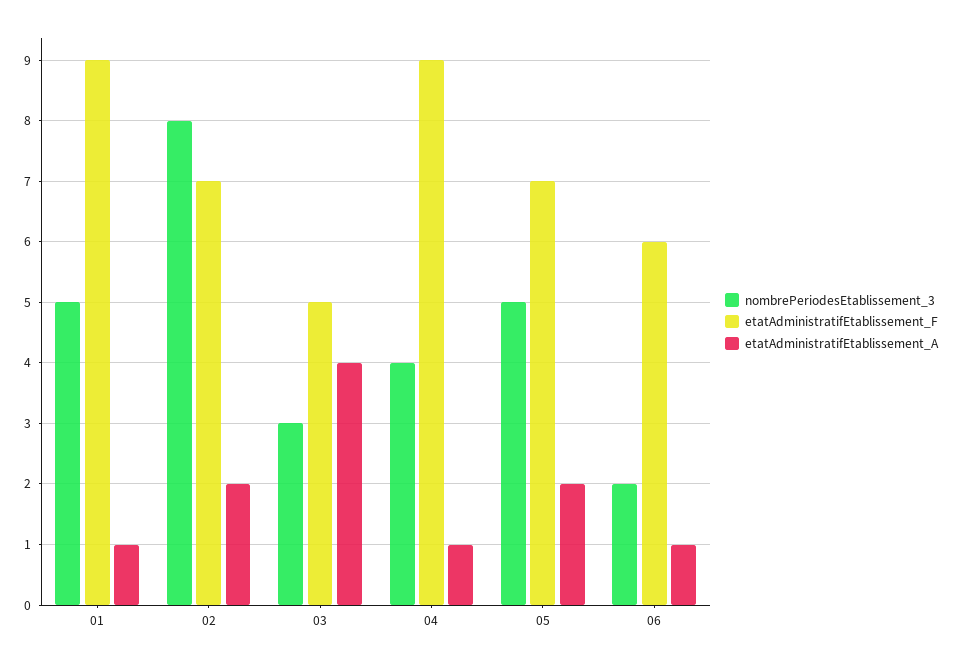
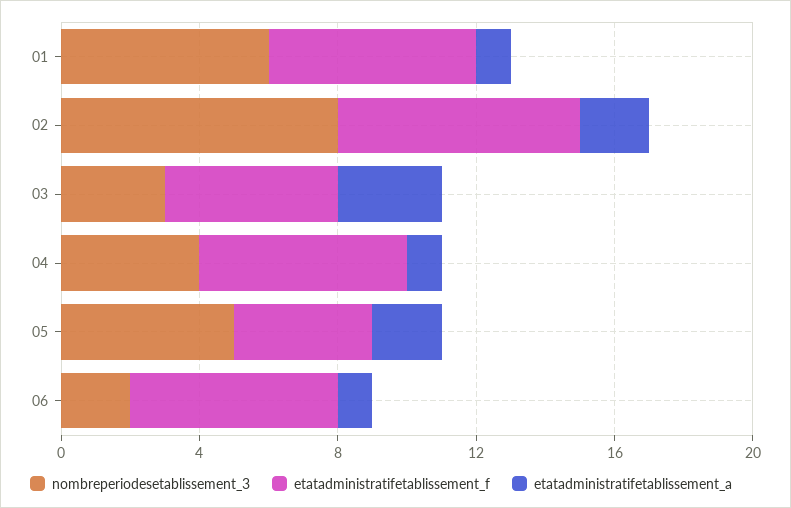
nombrePeriodesEtablissement_3, 01: 5 -> 6
etatAdministratifEtablissement_F, 01: 9 -> 6
etatAdministratifEtablissement_A, 03: 4 -> 3
etatAdministratifEtablissement_F, 04: 9 -> 6
etatAdministratifEtablissement_F, 05: 7 -> 4

